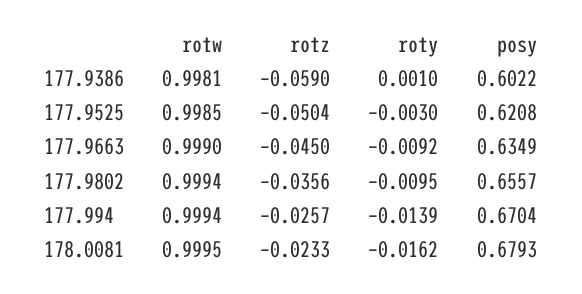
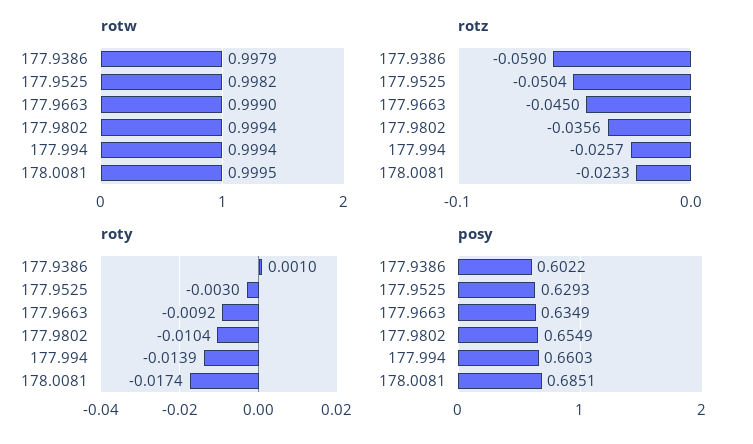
rotw, 177.9386: 0.9981 -> 0.9979
rotw, 177.9525: 0.9985 -> 0.9982
posy, 177.9525: 0.6208 -> 0.6293
roty, 177.9802: -0.0095 -> -0.0104
posy, 177.9802: 0.6557 -> 0.6549
posy, 177.994: 0.6704 -> 0.6603
roty, 178.0081: -0.0162 -> -0.0174
posy, 178.0081: 0.6793 -> 0.6851

